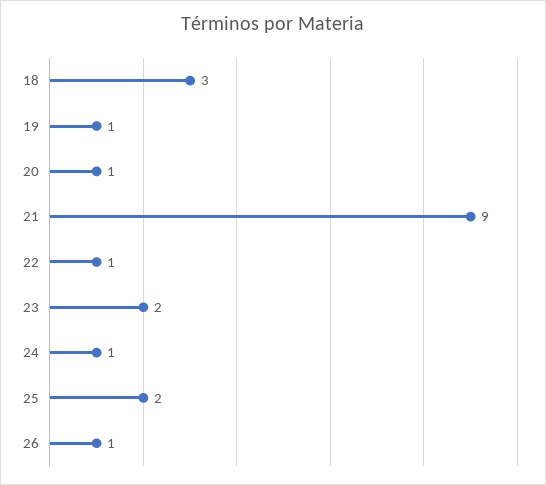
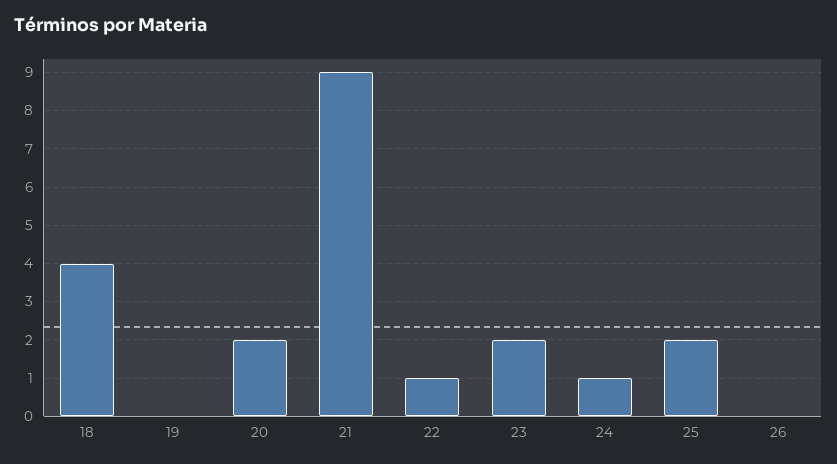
18: 3 -> 4
19: 1 -> 0
20: 1 -> 2
26: 1 -> 0

